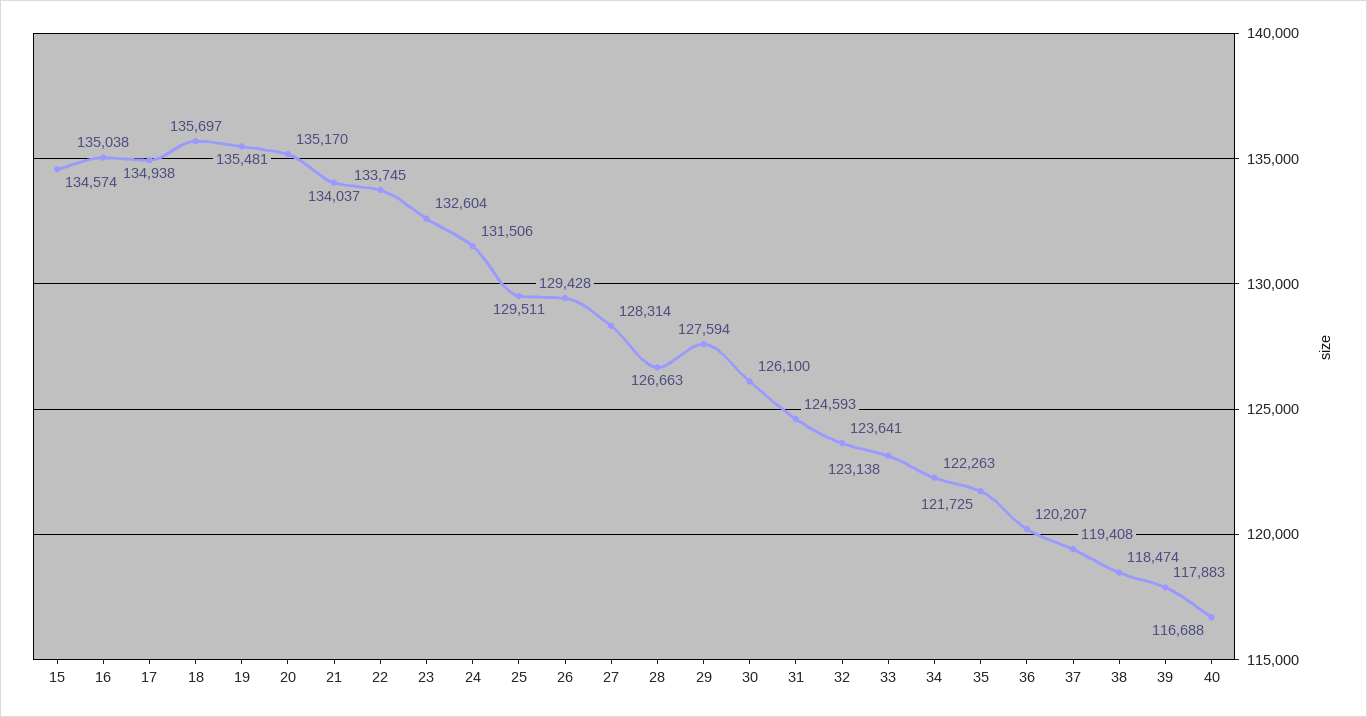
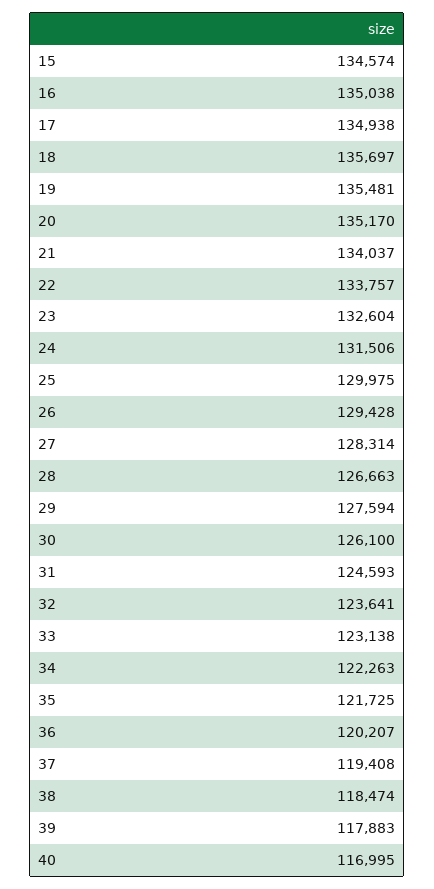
22: 133745 -> 133757
25: 129511 -> 129975
40: 116688 -> 116995

